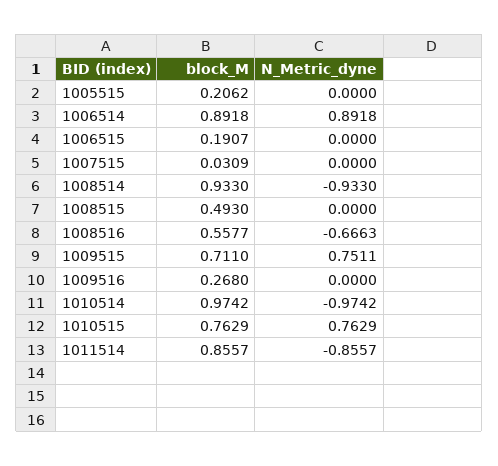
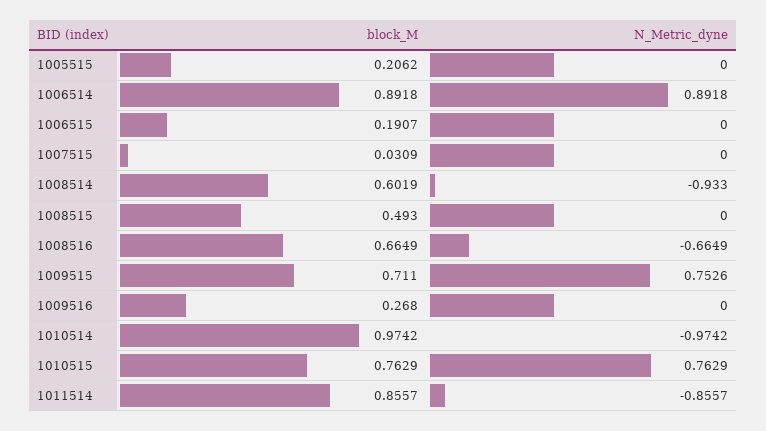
block_M, 1008514: 0.933 -> 0.6019
block_M, 1008516: 0.5577 -> 0.6649
N_Metric_dyne, 1008516: -0.6663 -> -0.6649
N_Metric_dyne, 1009515: 0.7511 -> 0.7526

